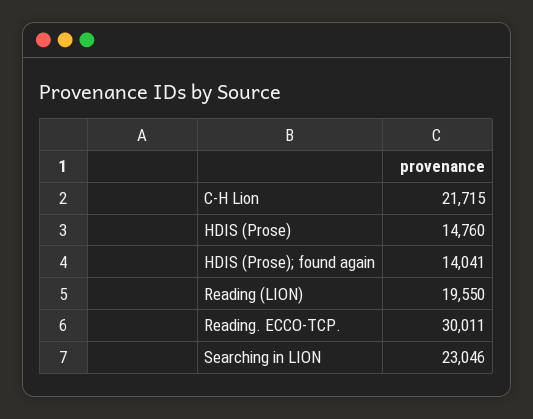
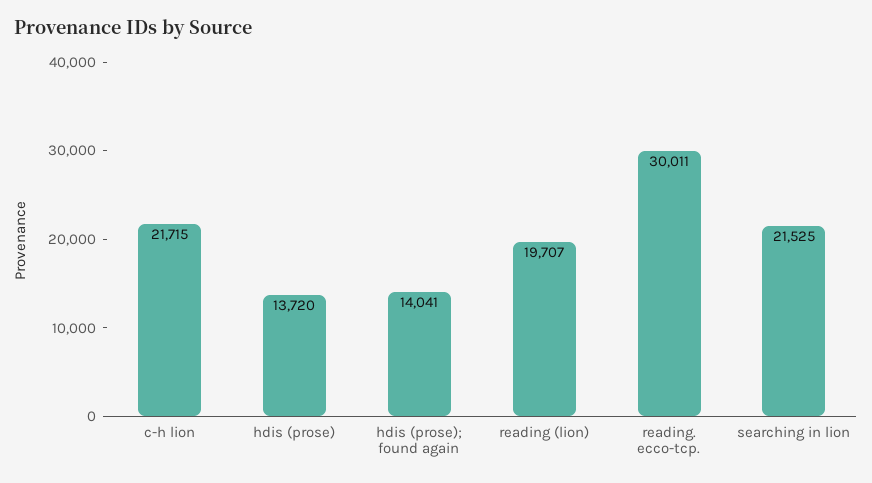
HDIS (Prose): 14760 -> 13720
Reading (LION): 19550 -> 19707
Searching in LION: 23046 -> 21525

